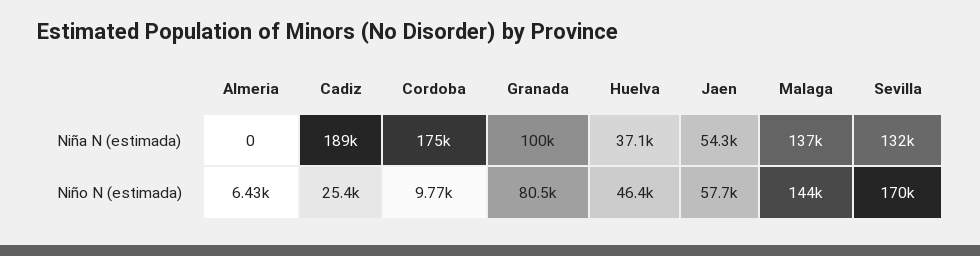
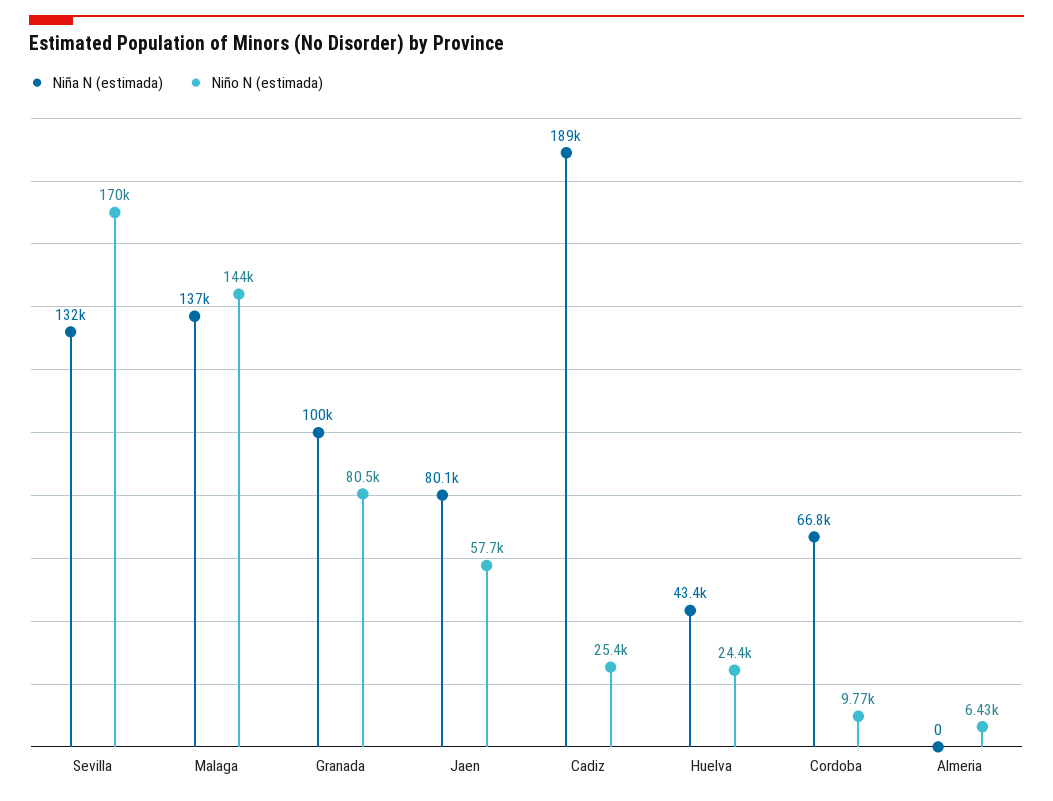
Niña N (estimada), Cordoba: 175000 -> 66800
Niña N (estimada), Huelva: 37100 -> 43400
Niña N (estimada), Jaen: 54300 -> 80100
Niño N (estimada), Huelva: 46400 -> 24400

